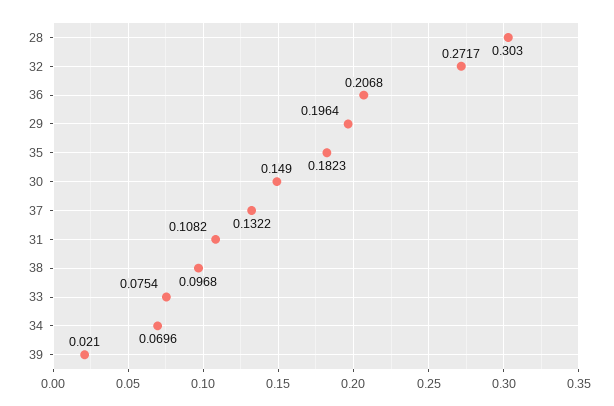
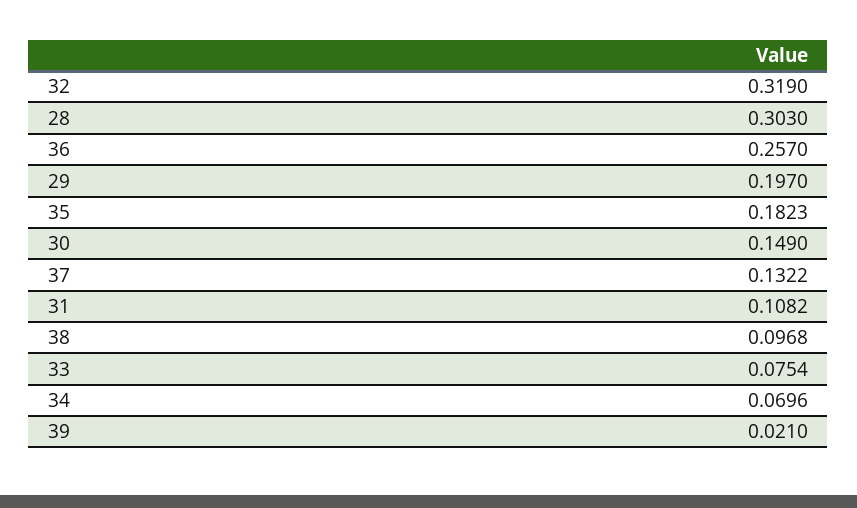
32: 0.2717 -> 0.319
36: 0.2068 -> 0.257
29: 0.1964 -> 0.197

